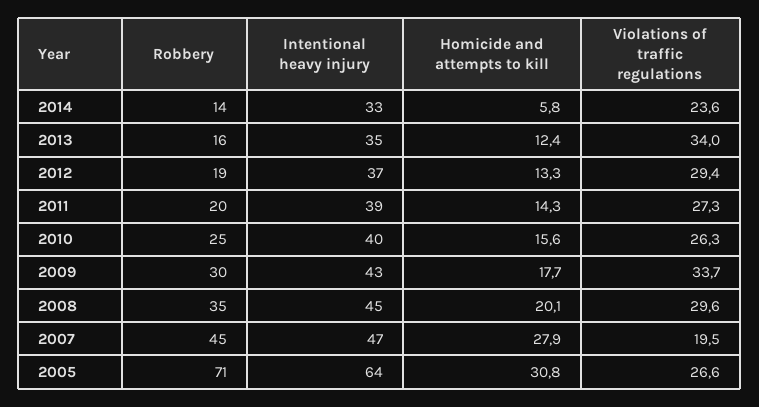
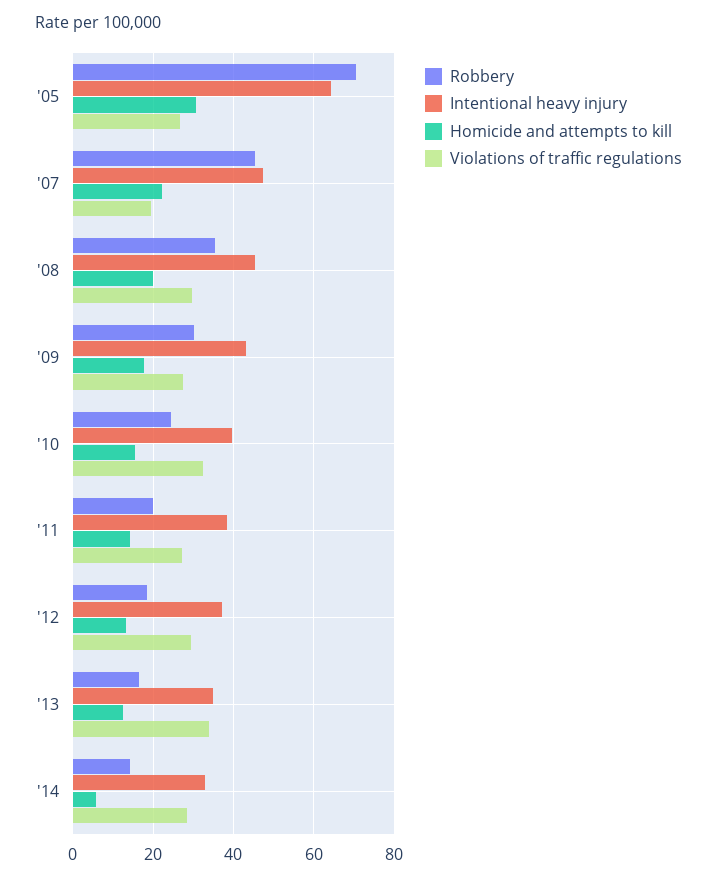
Violations of traffic regulations, 2014: 23.6 -> 28
Violations of traffic regulations, 2010: 26.3 -> 32
Violations of traffic regulations, 2009: 33.7 -> 28
Homicide and attempts to kill, 2007: 27.9 -> 22

